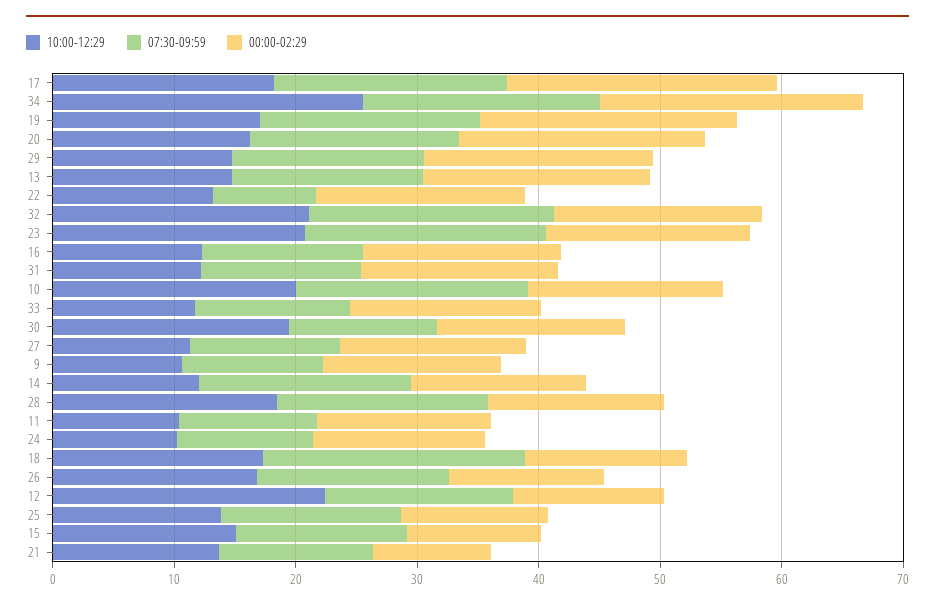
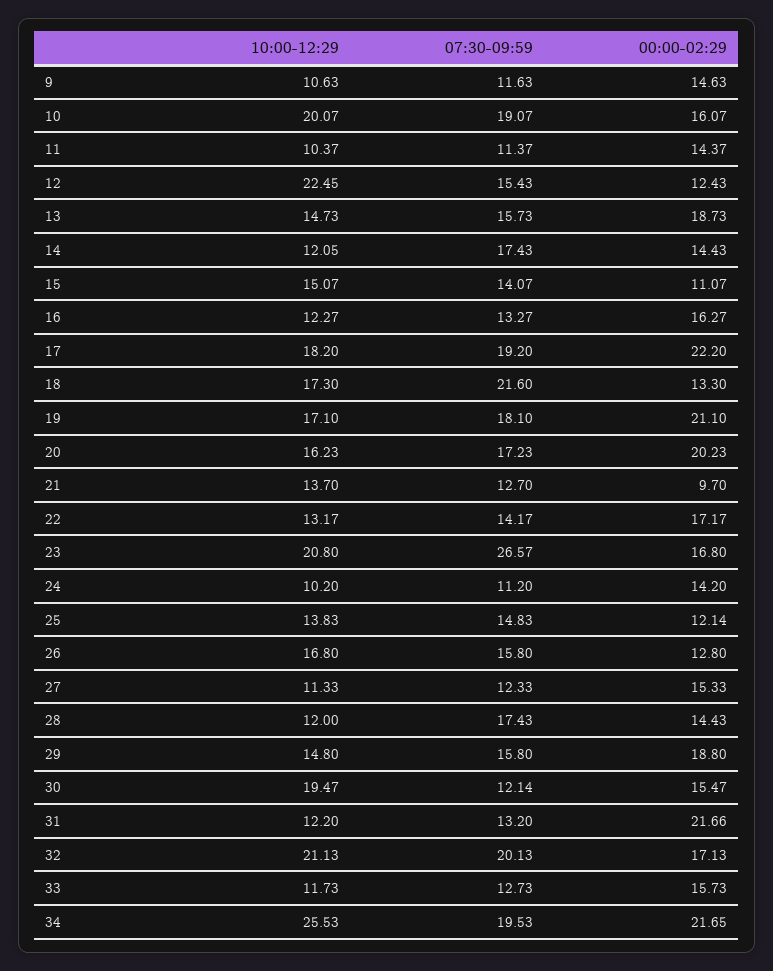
07:30-09:59, 22: 8 -> 14.17
07:30-09:59, 23: 20 -> 26.57
00:00-02:29, 31: 16 -> 21.66
10:00-12:29, 28: 18 -> 12

